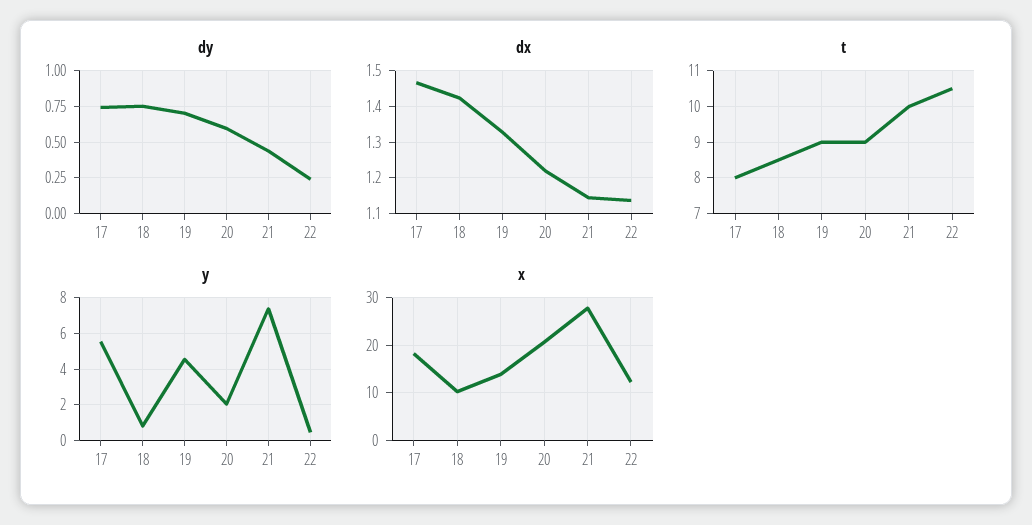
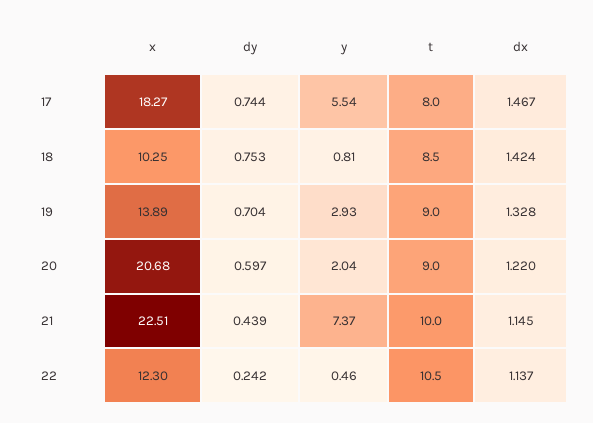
y, 19: 4.5 -> 2.93
x, 21: 28 -> 22.51

